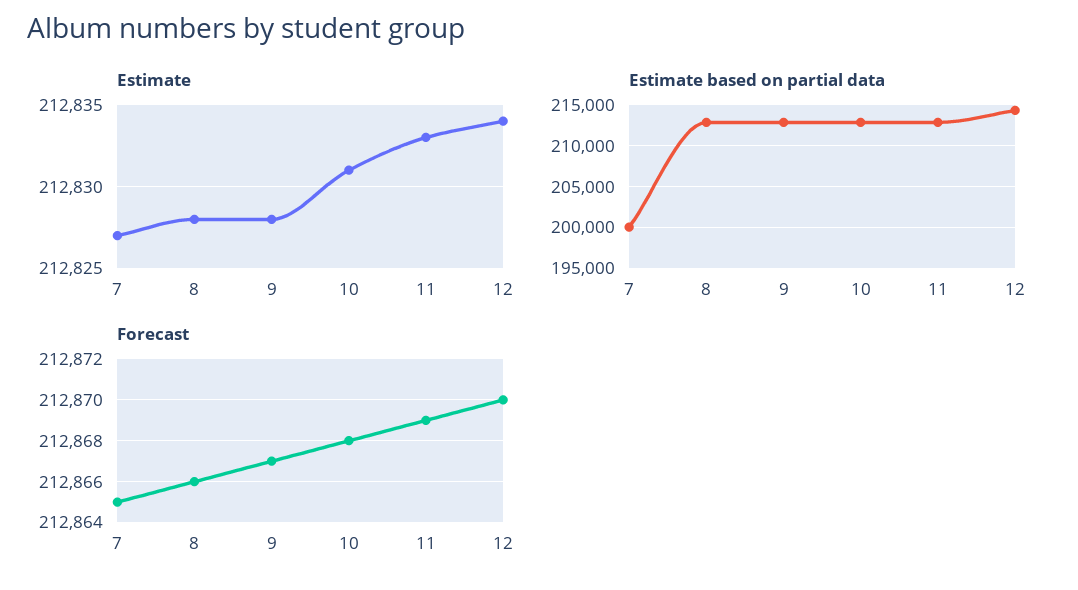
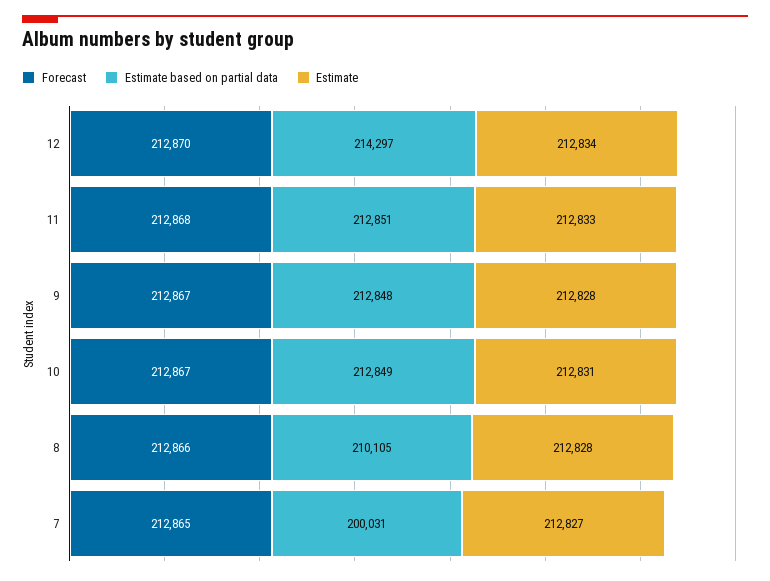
Estimate based on partial data, 8: 213000 -> 210105
Forecast, 10: 212868 -> 212867
Forecast, 11: 212869 -> 212868

